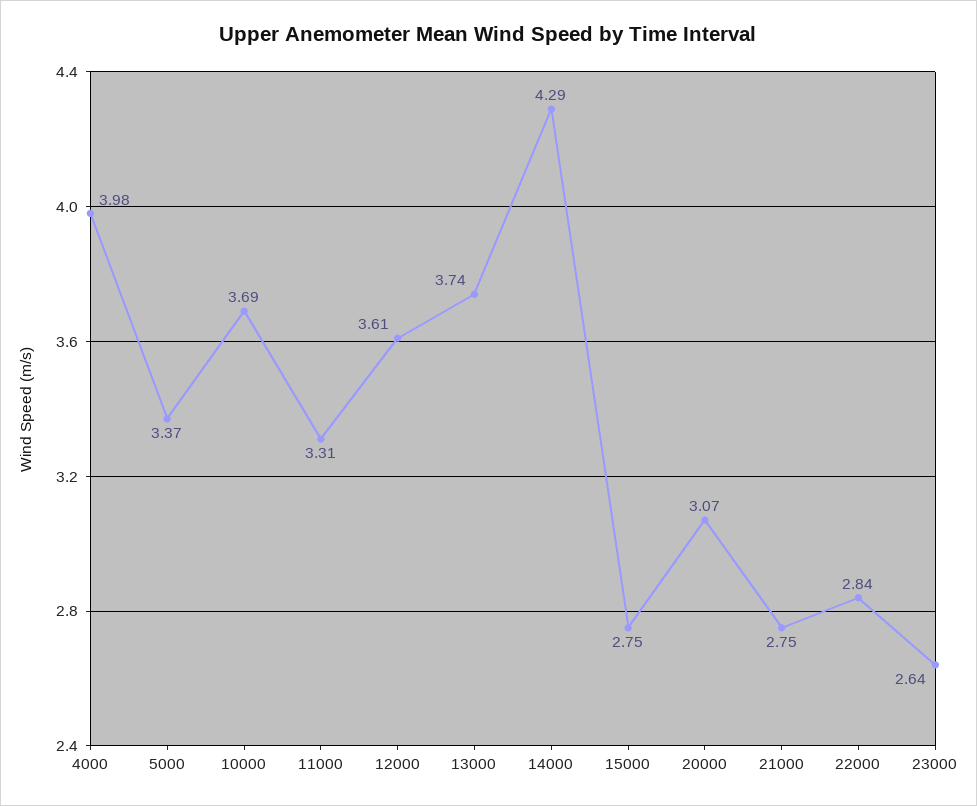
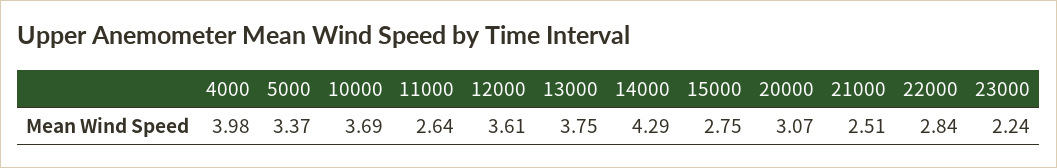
11000: 3.31 -> 2.64
13000: 3.74 -> 3.75
21000: 2.75 -> 2.51
23000: 2.64 -> 2.24

